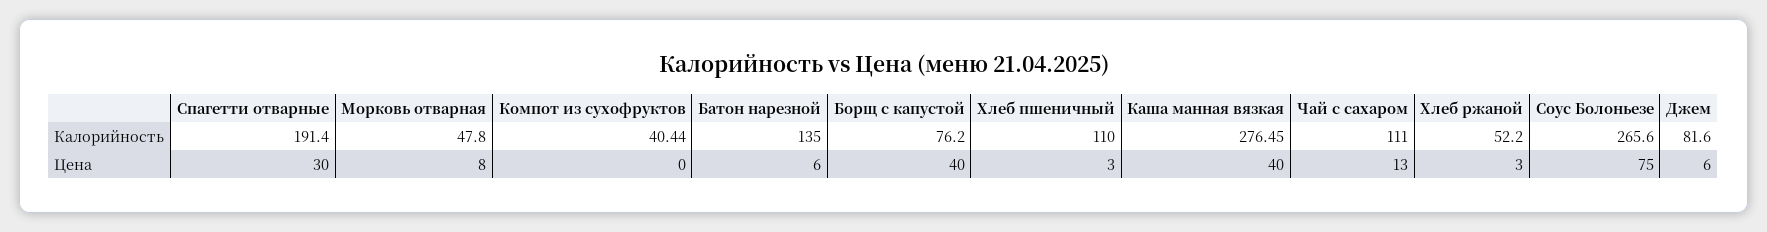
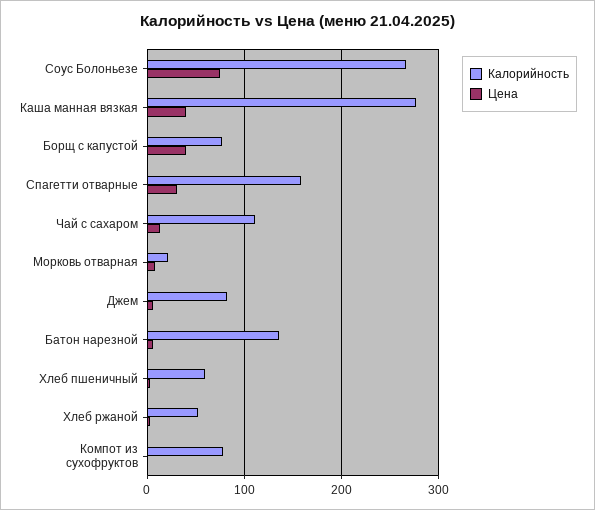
Калорийность, Спагетти отварные: 191.4 -> 160
Калорийность, Морковь отварная: 47.8 -> 20
Калорийность, Компот из сухофруктов: 40.44 -> 80
Калорийность, Хлеб пшеничный: 110 -> 60

